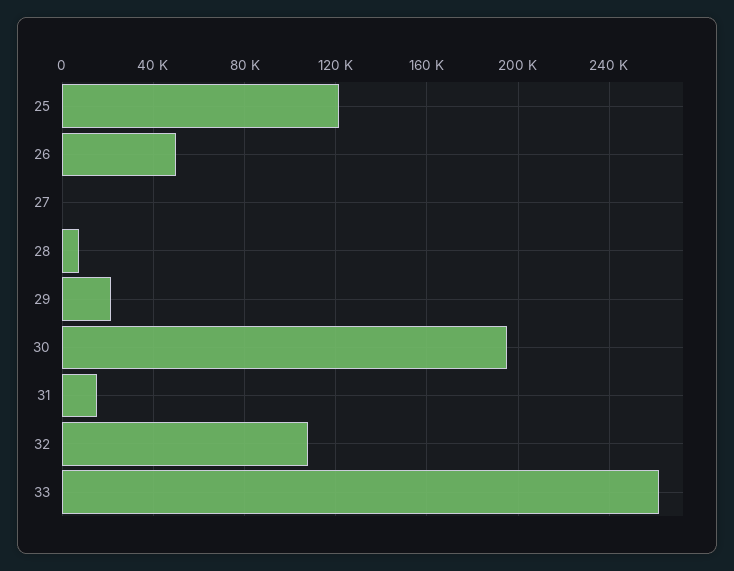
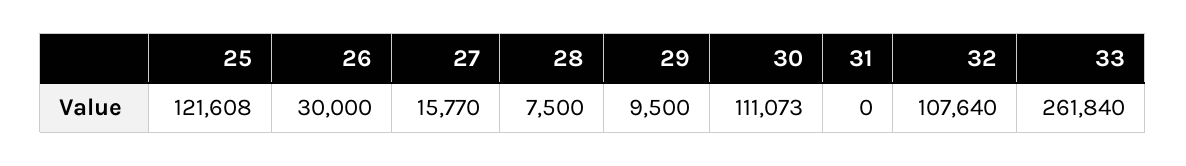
26: 50000 -> 30000
27: 0 -> 15770
29: 20000 -> 9500
30: 195000 -> 111073
31: 15000 -> 0

